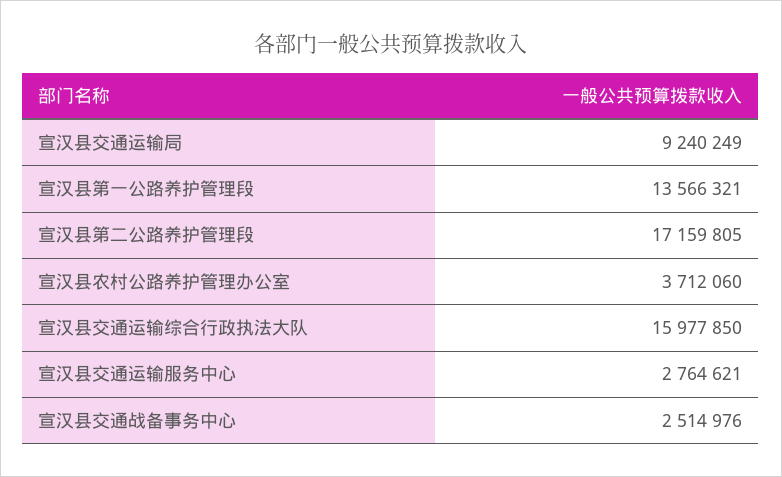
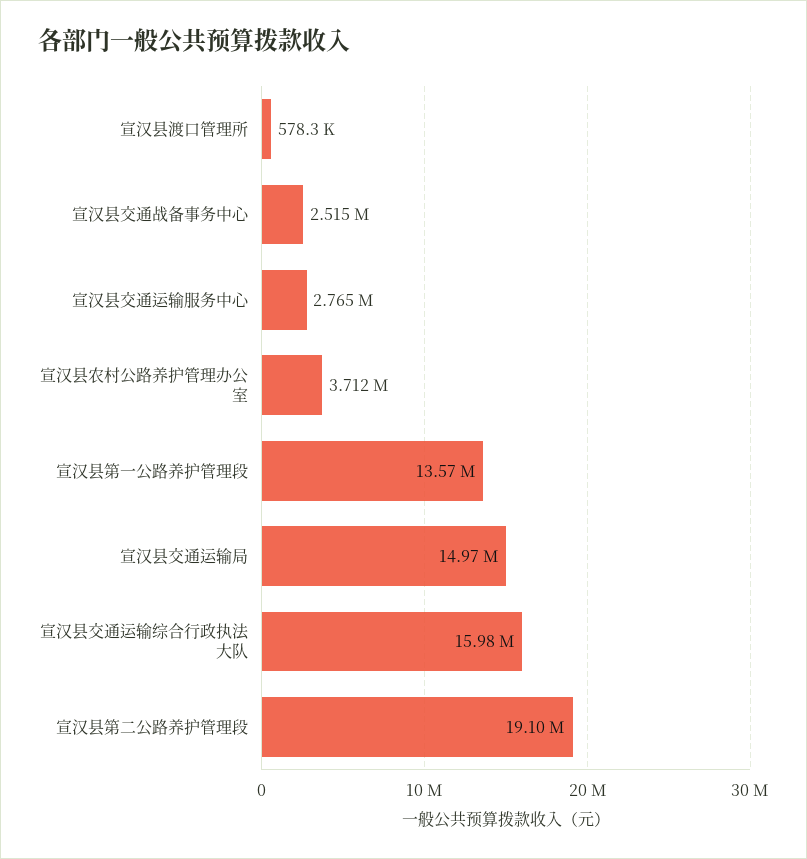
宣汉县交通运输局: 9240249 -> 14970000
宣汉县第二公路养护管理段: 17159805 -> 19100000
宣汉县渡口管理所: none -> 578300

